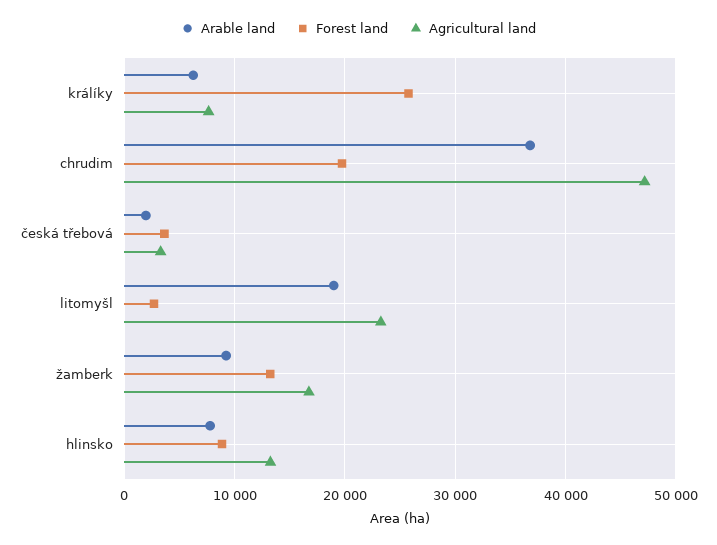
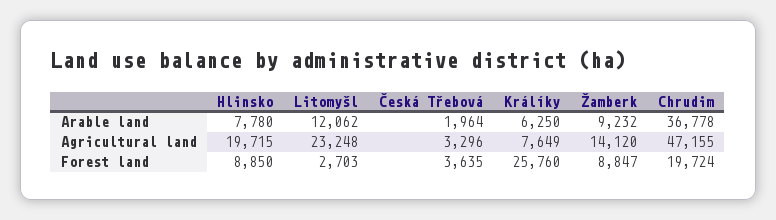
Arable land, litomyšl: 19000 -> 12062
Forest land, žamberk: 13000 -> 8847
Agricultural land, žamberk: 17000 -> 14120
Agricultural land, hlinsko: 13000 -> 19715

